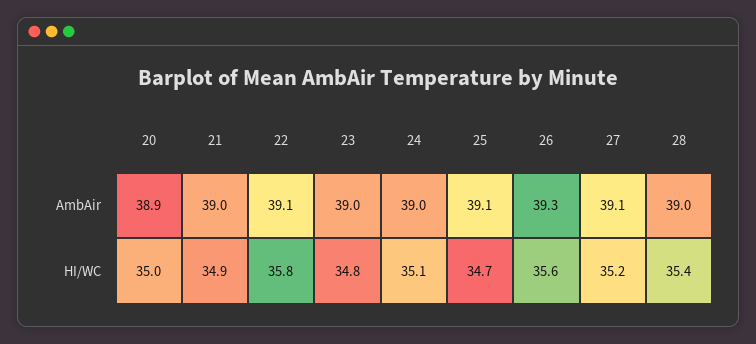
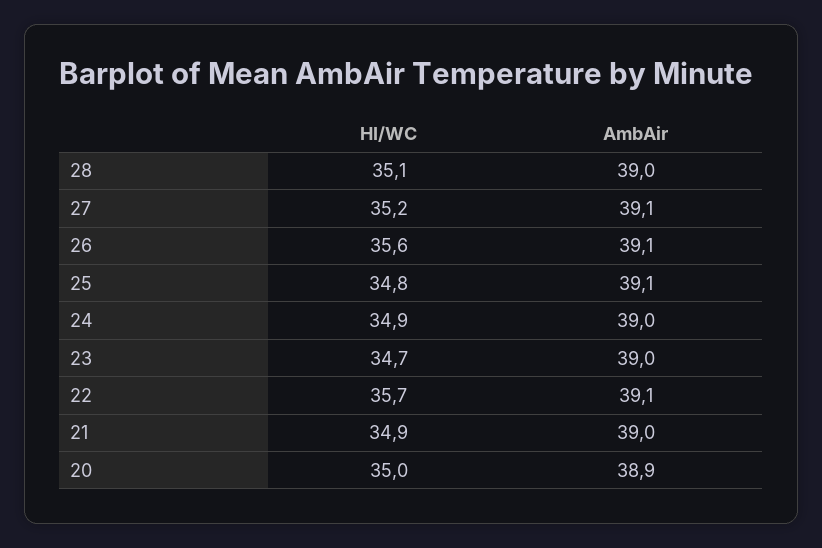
26, AmbAir: 39.3 -> 39.1
22, HI/WC: 35.8 -> 35.7
23, HI/WC: 34.8 -> 34.7
24, HI/WC: 35.1 -> 34.9
25, HI/WC: 34.7 -> 34.8
28, HI/WC: 35.4 -> 35.1

